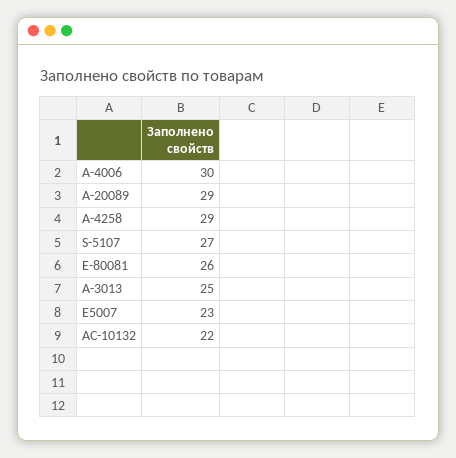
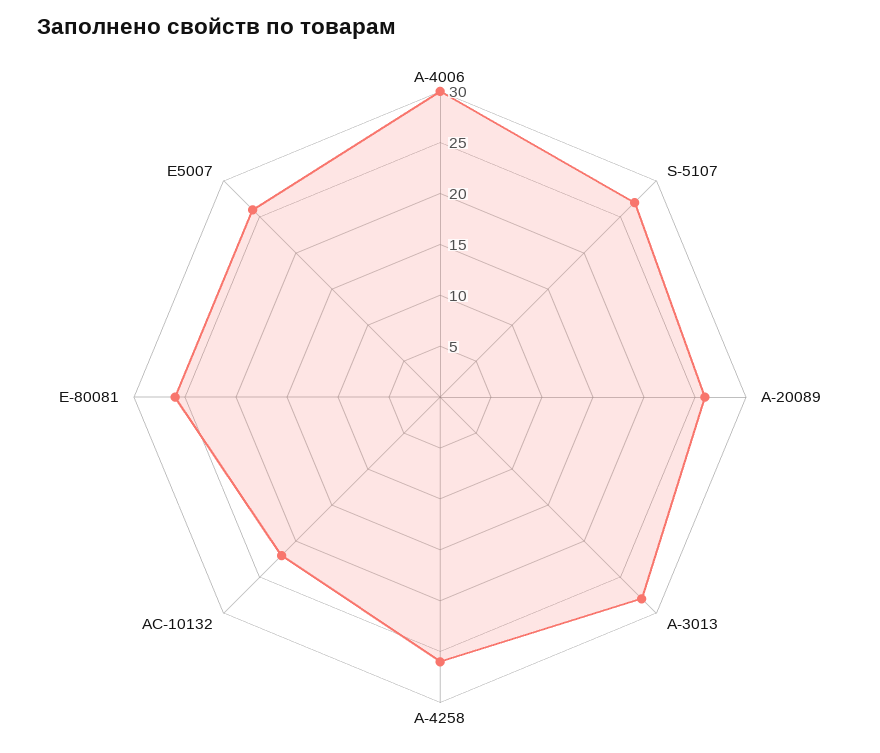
А-20089: 29 -> 26
А-4258: 29 -> 26
А-3013: 25 -> 28
Е5007: 23 -> 26

